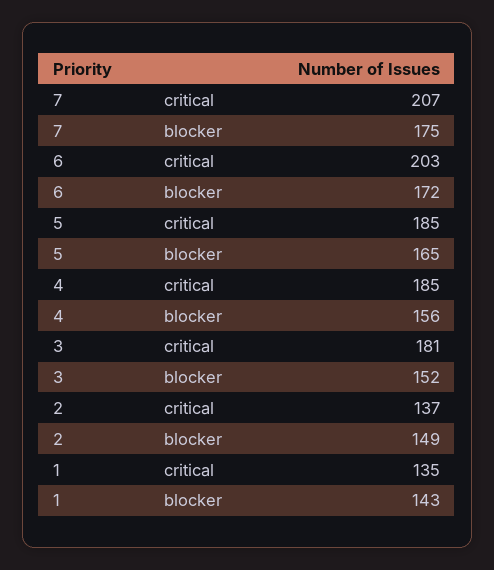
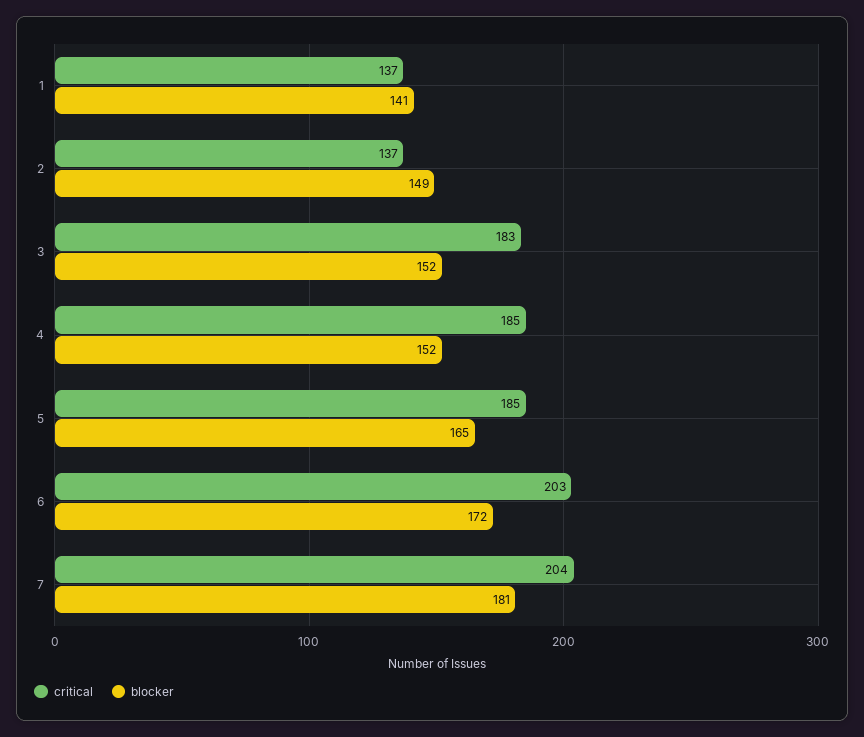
critical, 7: 207 -> 204
blocker, 7: 175 -> 181
blocker, 4: 156 -> 152
critical, 3: 181 -> 183
critical, 1: 135 -> 137
blocker, 1: 143 -> 141

